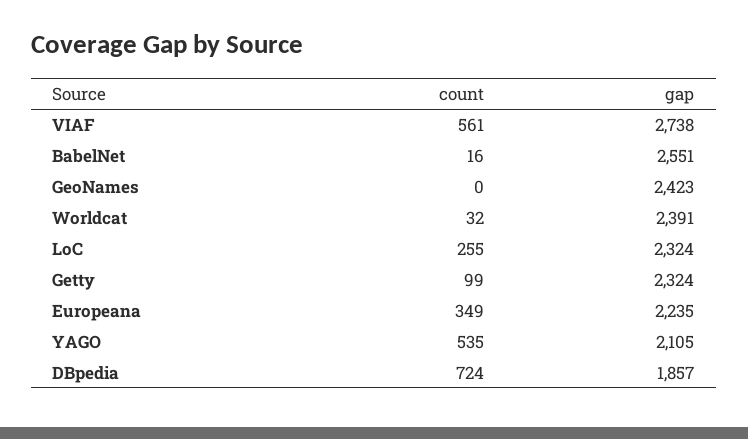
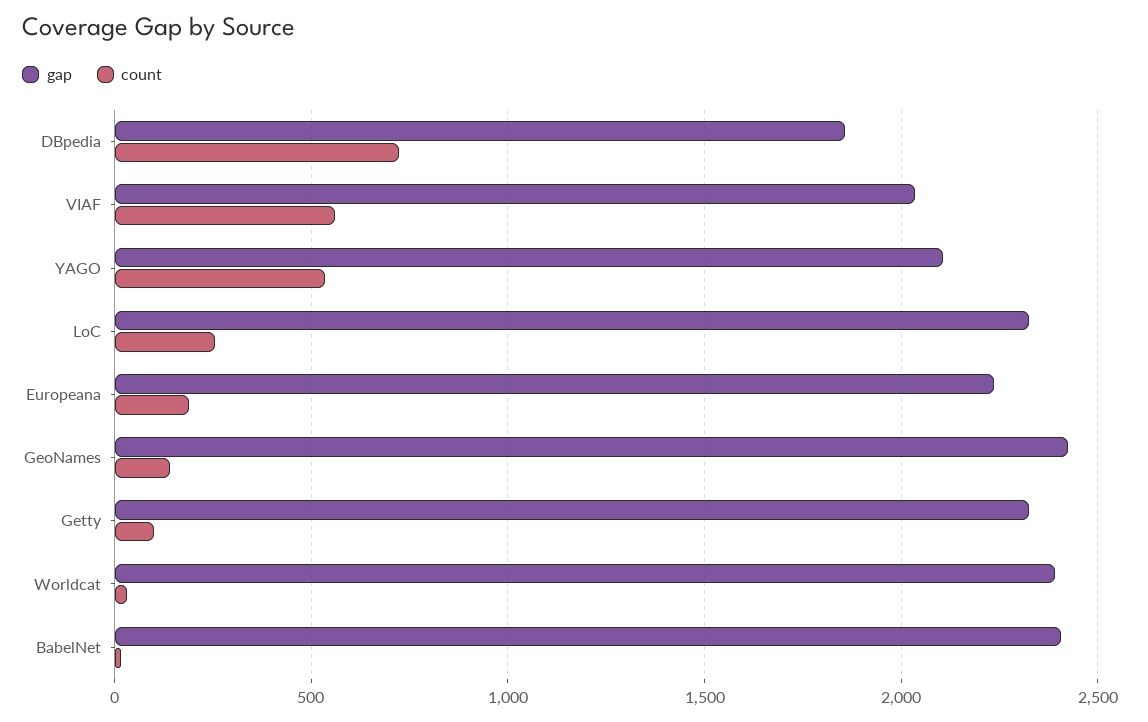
gap, VIAF: 2738 -> 2050
gap, BabelNet: 2551 -> 2400
count, GeoNames: 0 -> 150
count, Europeana: 349 -> 200

